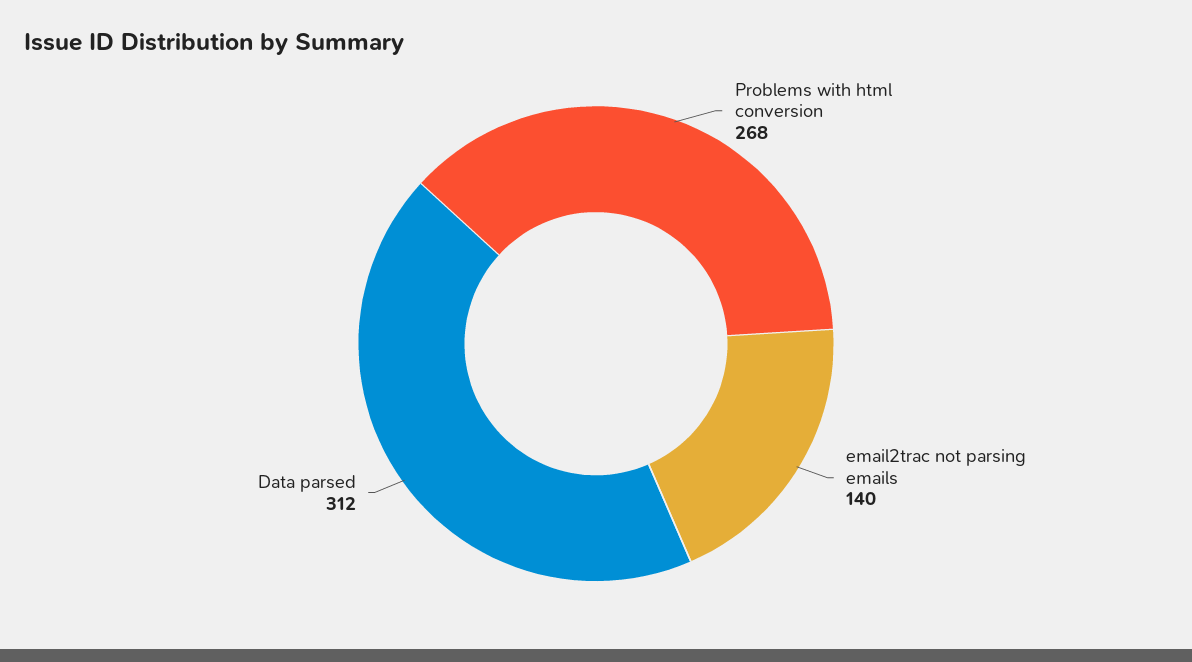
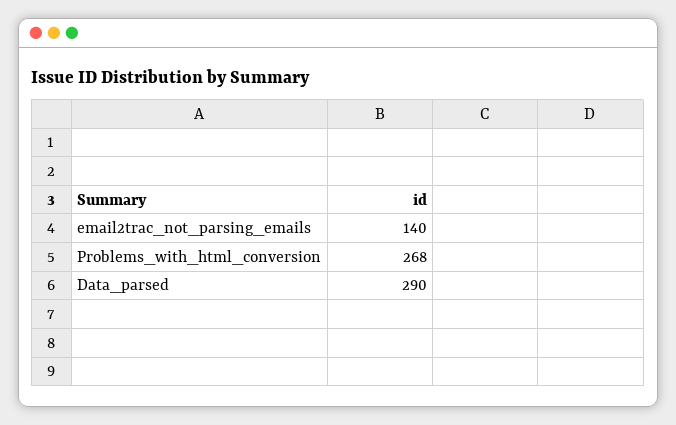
Data parsed: 312 -> 290

